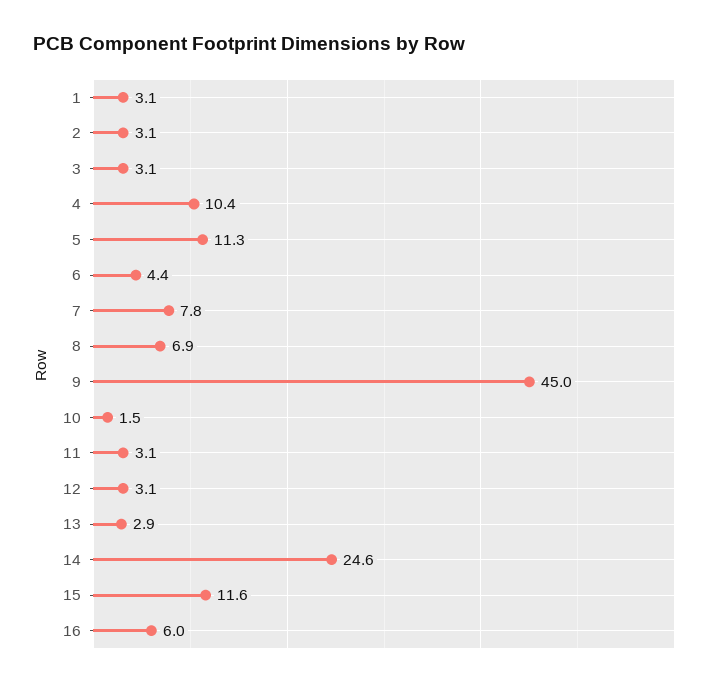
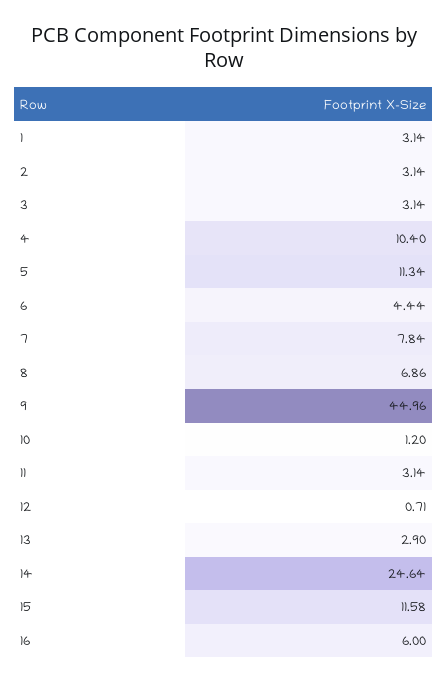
10: 1.5 -> 1.2
12: 3.1 -> 0.71

